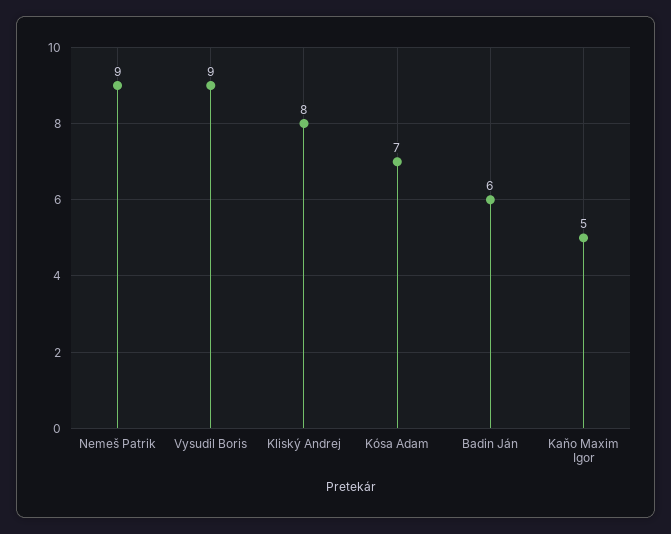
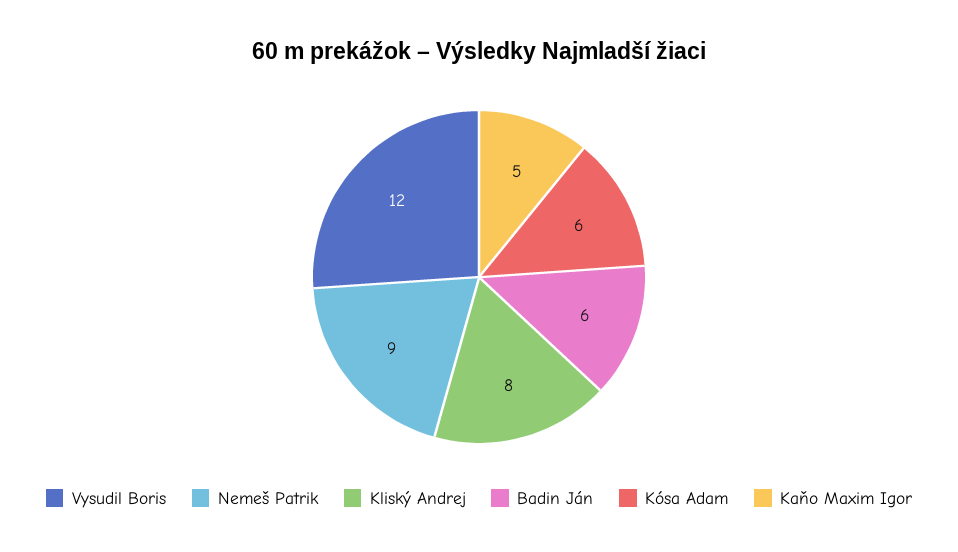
Vysudil Boris: 9 -> 12
Kósa Adam: 7 -> 6

